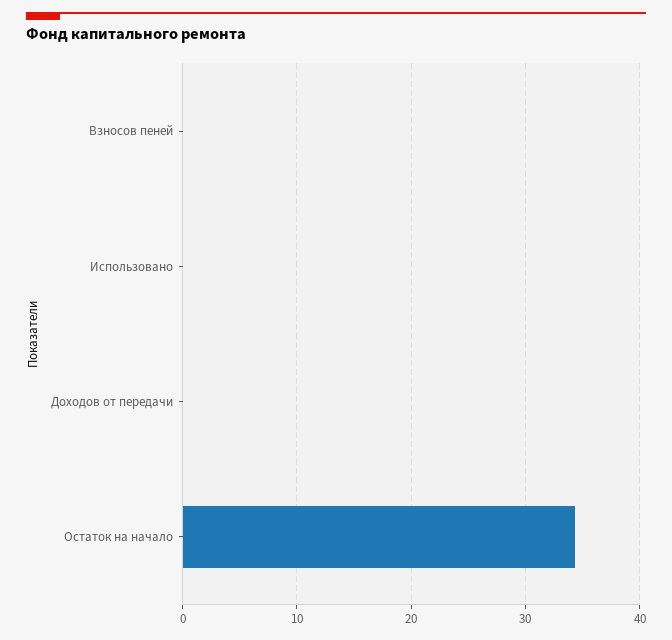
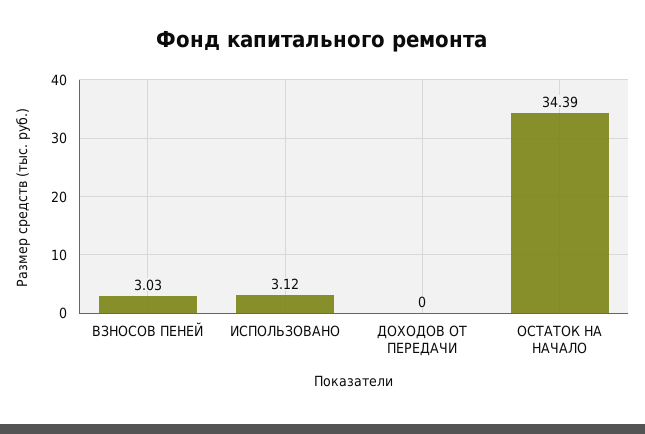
Взносов пеней: 0 -> 3.03
Использовано: 0 -> 3.12

